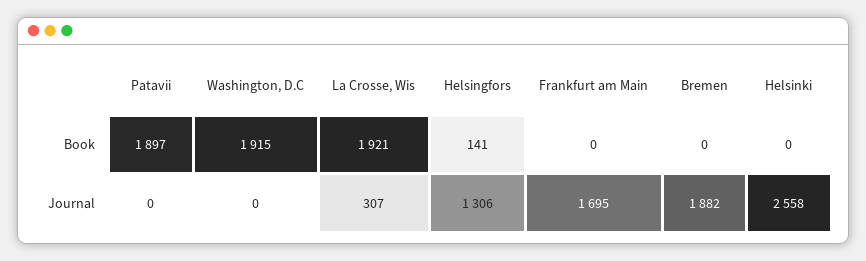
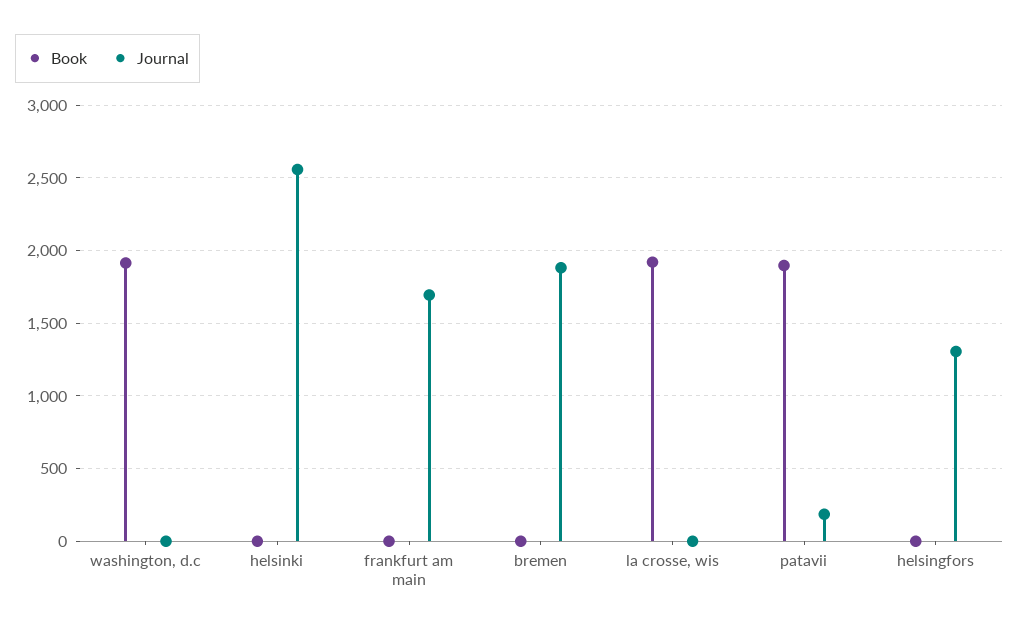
Book, Helsingfors: 141 -> 0
Journal, Patavii: 0 -> 200
Journal, La Crosse, Wis: 307 -> 0

